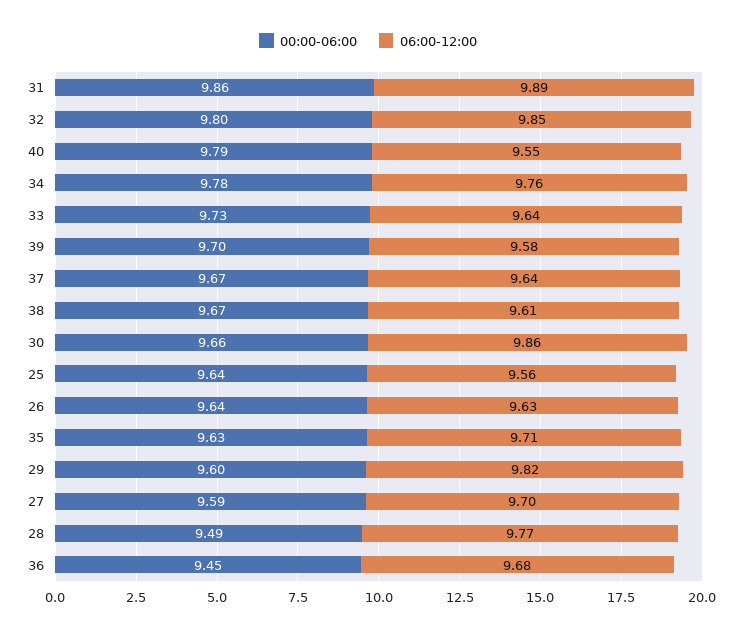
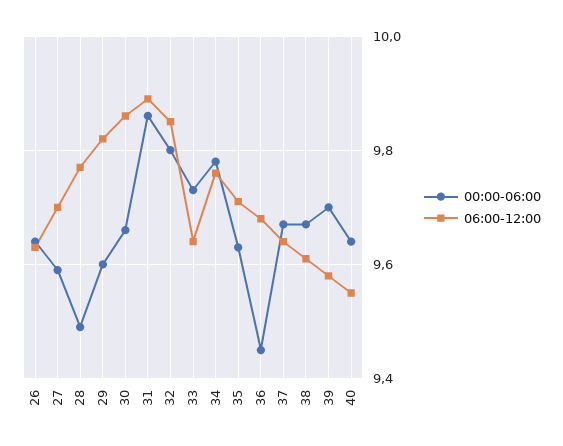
00:00-06:00, 40: 9.79 -> 9.65
00:00-06:00, 25: 9.64 -> none
06:00-12:00, 25: 9.56 -> none

